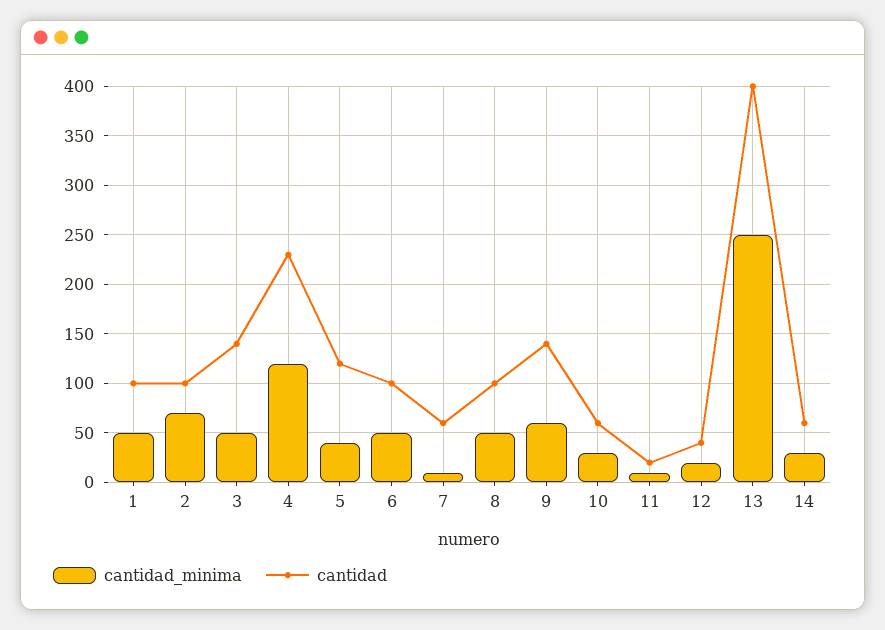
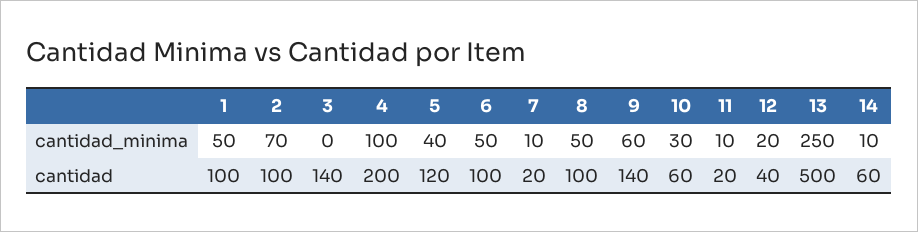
cantidad_minima, 3: 50 -> 0
cantidad_minima, 4: 120 -> 100
cantidad, 4: 230 -> 200
cantidad, 7: 60 -> 20
cantidad, 13: 400 -> 500
cantidad_minima, 14: 30 -> 10

